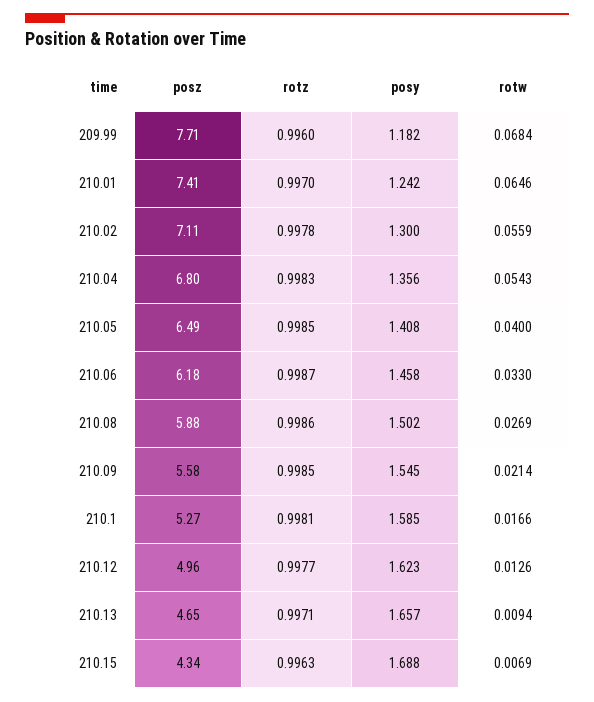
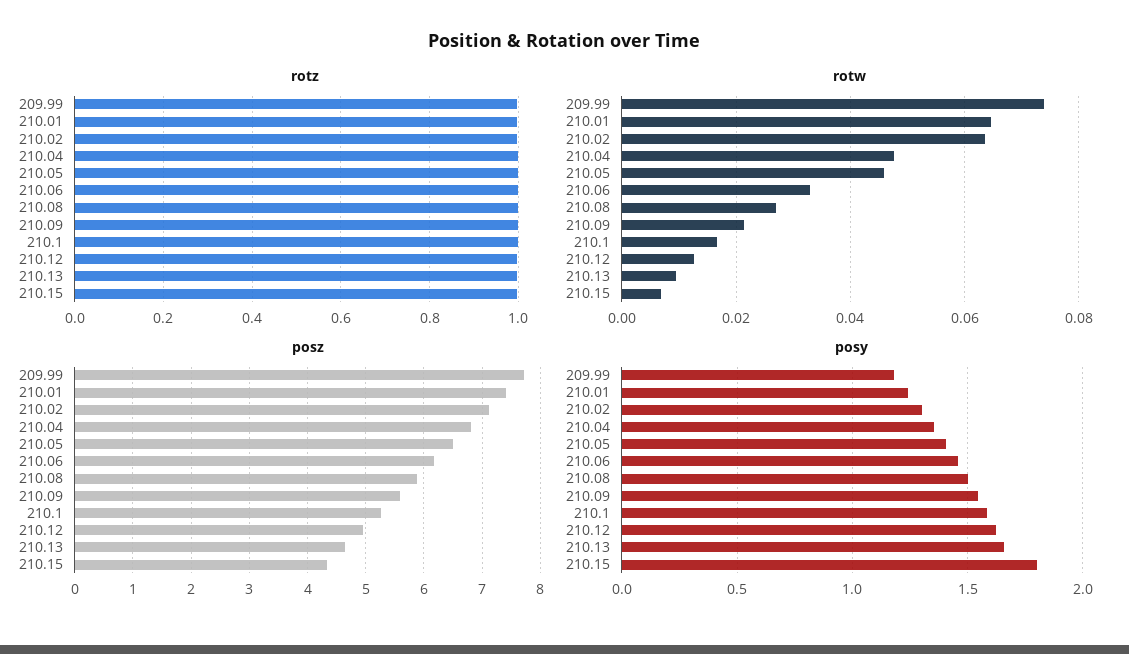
rotw, 209.99: 0.0684 -> 0.074
rotw, 210.02: 0.0559 -> 0.064
rotw, 210.04: 0.0543 -> 0.048
rotw, 210.05: 0.04 -> 0.046
posy, 210.15: 1.688 -> 1.8

